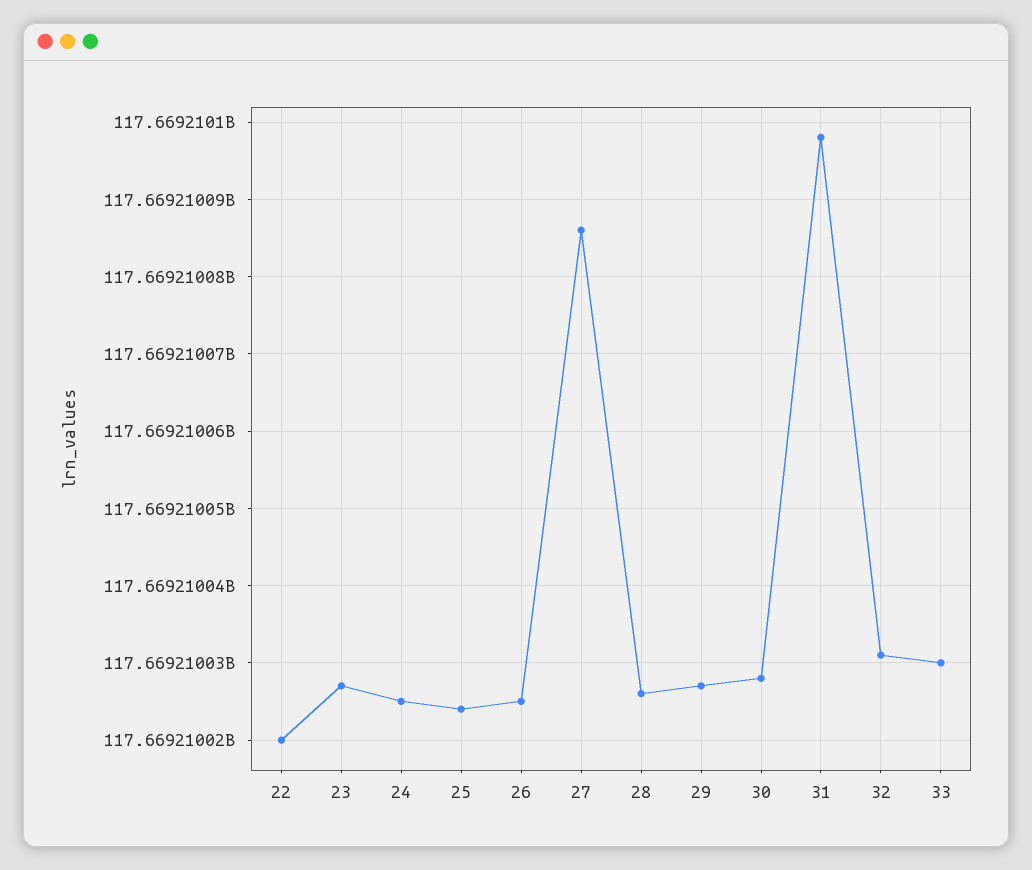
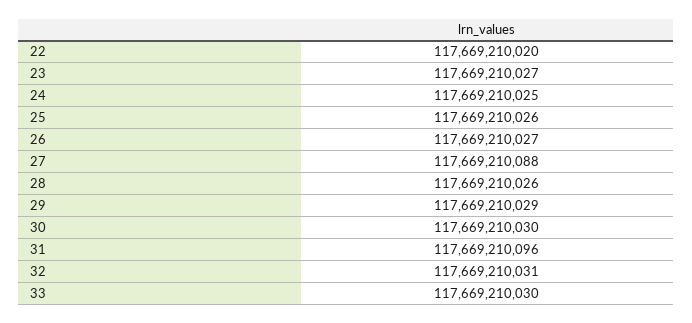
25: 117669210024 -> 117669210026
26: 117669210025 -> 117669210027
27: 117669210086 -> 117669210088
29: 117669210027 -> 117669210029
30: 117669210028 -> 117669210030
31: 117669210098 -> 117669210096

